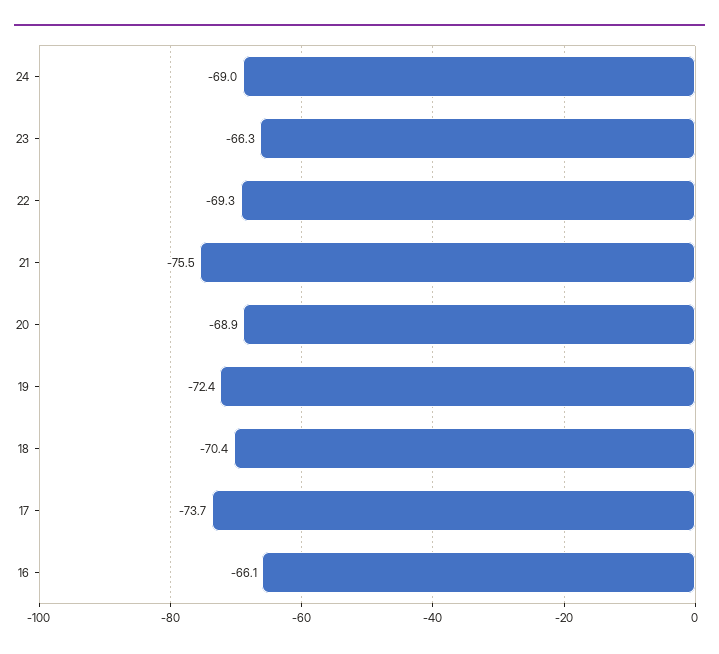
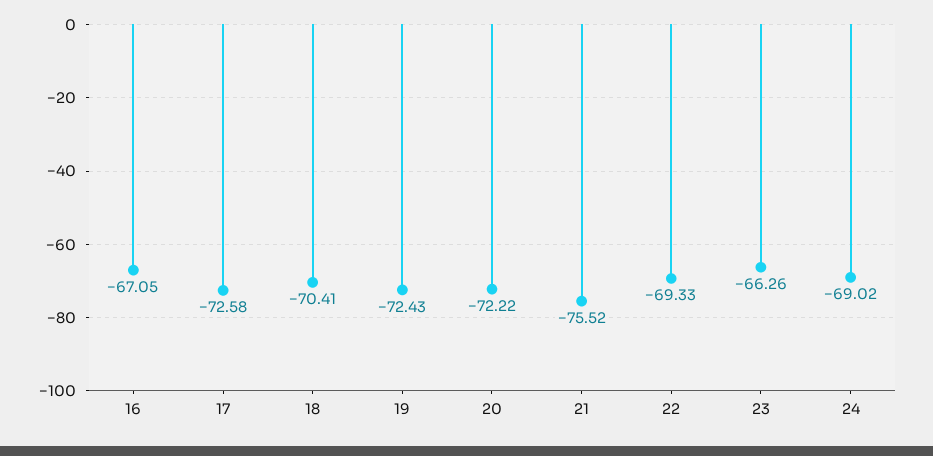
20: -68.9 -> -72.22
17: -73.7 -> -72.58
16: -66.1 -> -67.05

